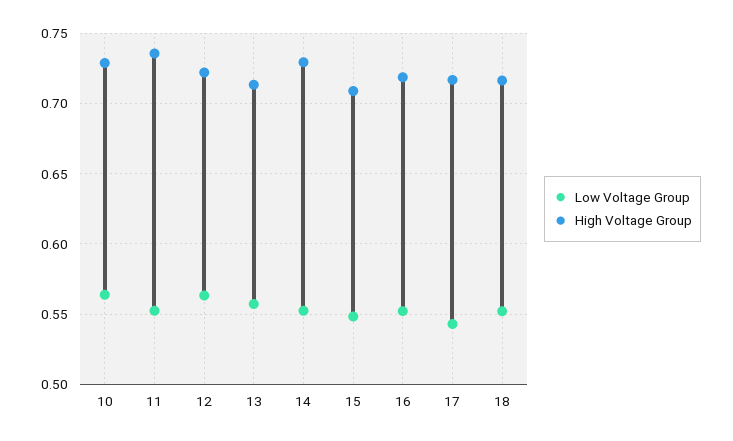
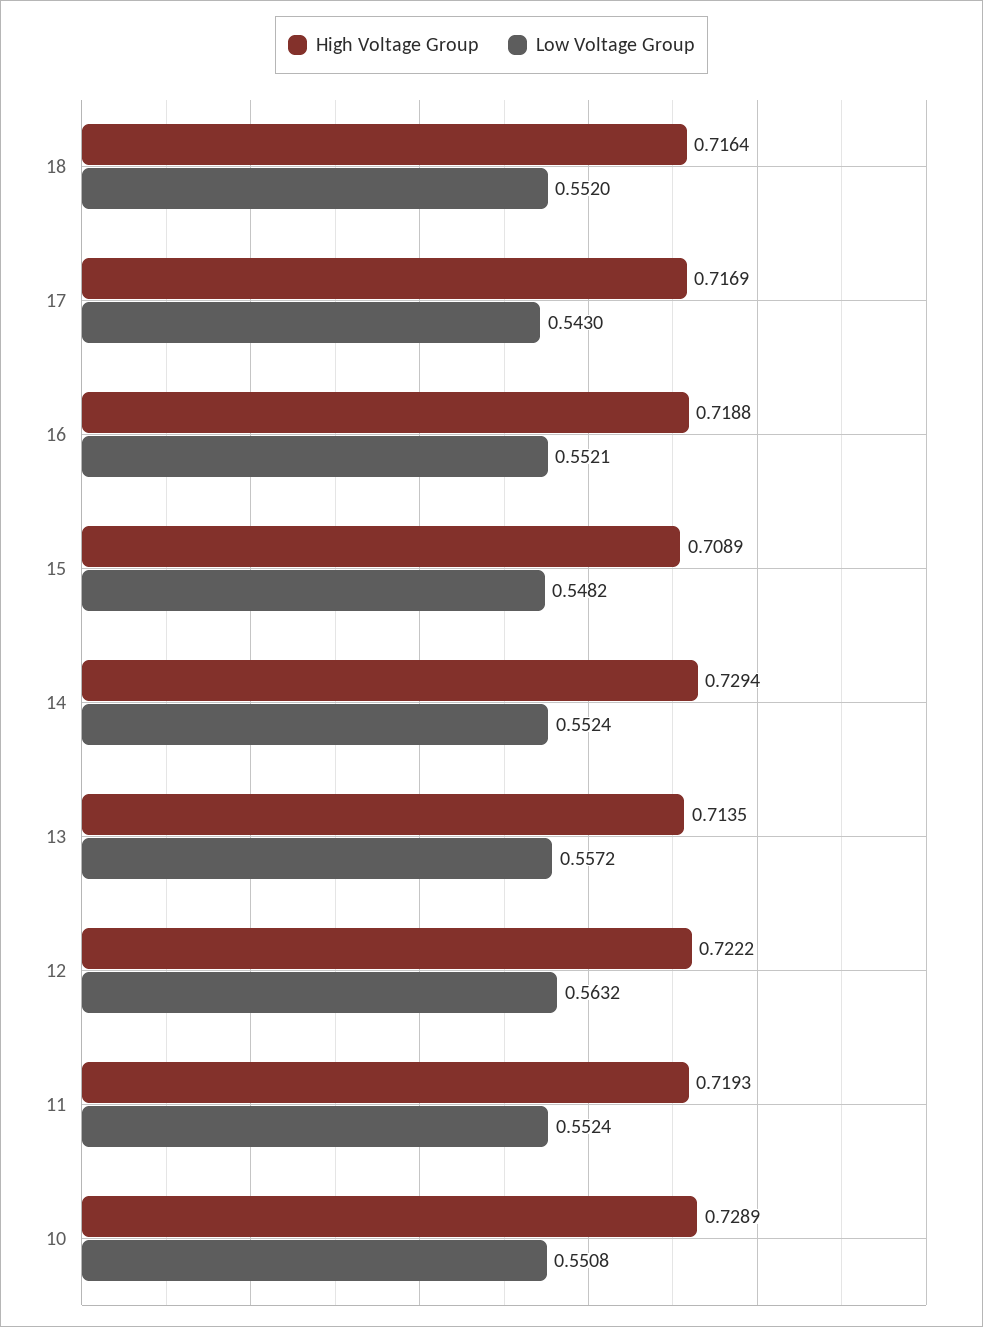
Low Voltage Group, 10: 0.565 -> 0.5508
High Voltage Group, 11: 0.735 -> 0.7193

